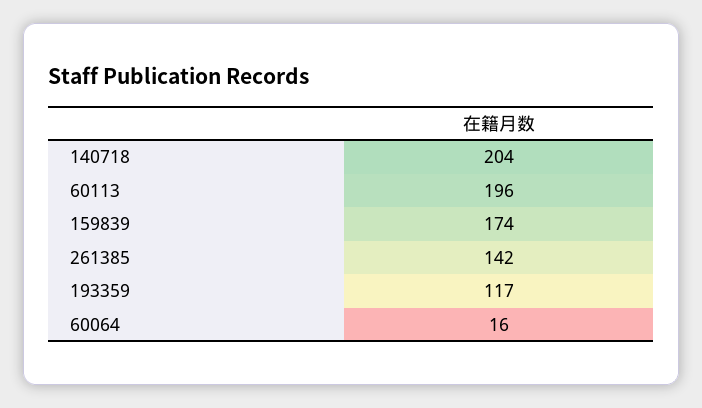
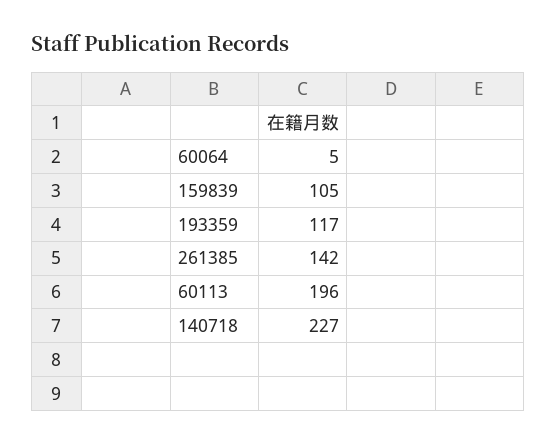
140718: 204 -> 227
159839: 174 -> 105
60064: 16 -> 5

